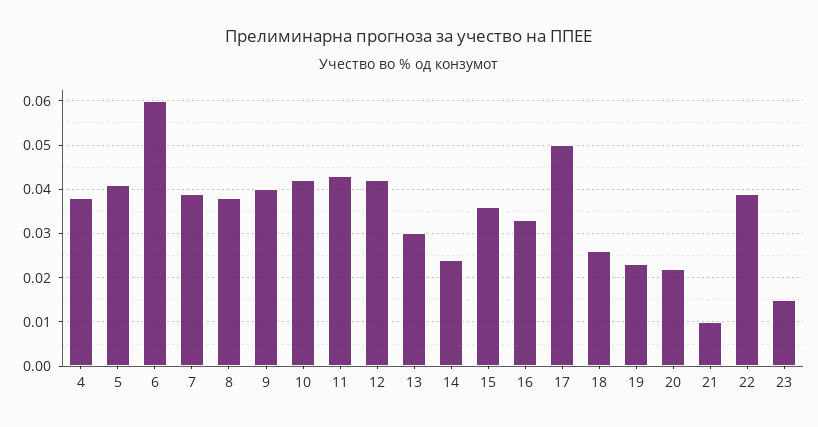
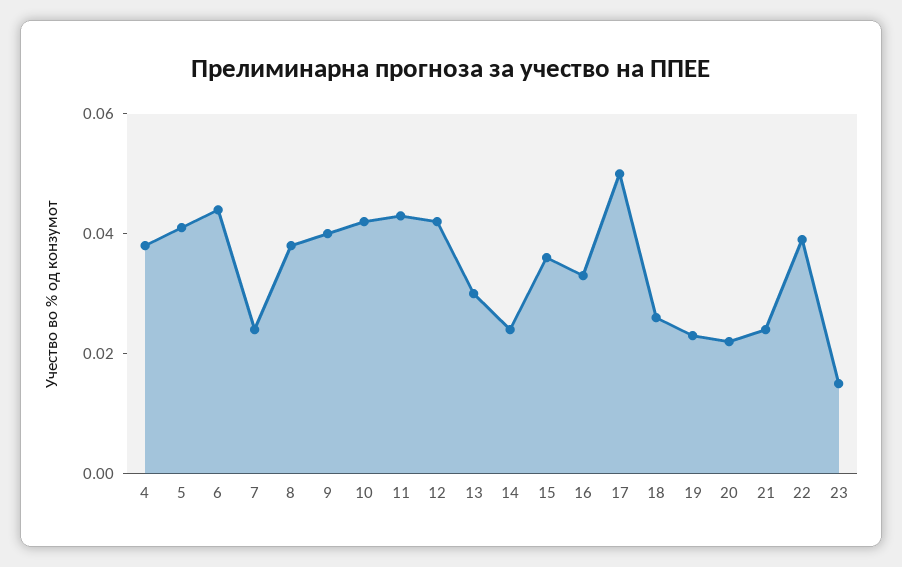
6: 0.06 -> 0.045
7: 0.04 -> 0.025
21: 0.01 -> 0.025

